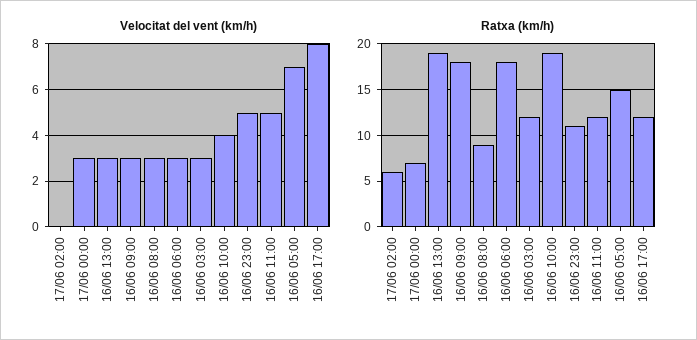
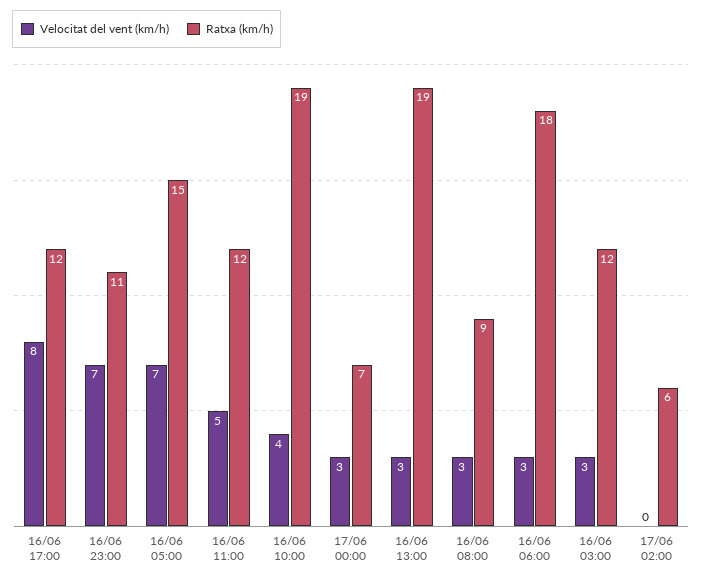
Velocitat del vent (km/h), 16/06 09:00: 3 -> none
Velocitat del vent (km/h), 16/06 23:00: 5 -> 7
Ratxa (km/h), 16/06 09:00: 18 -> none

